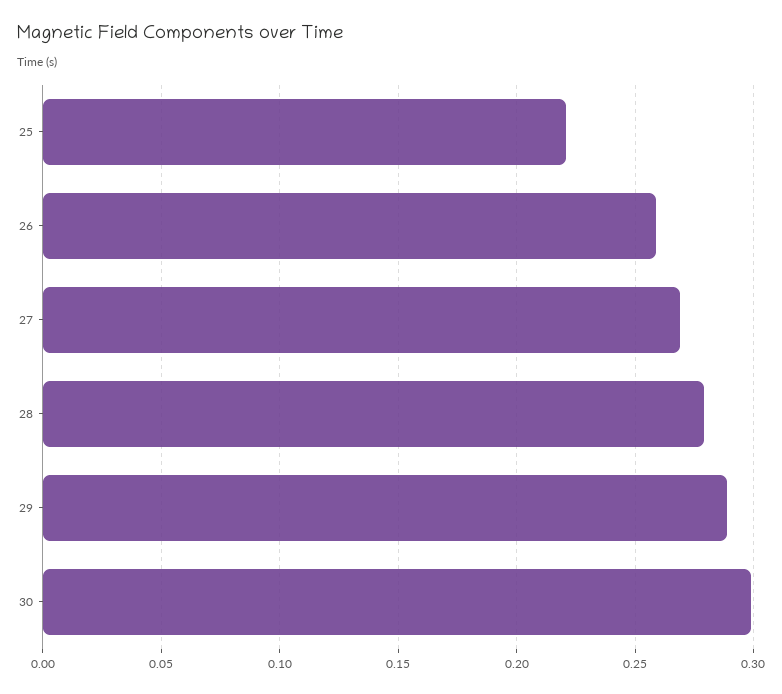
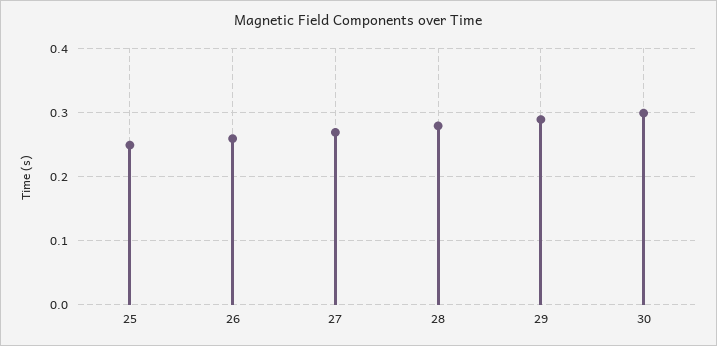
25: 0.22 -> 0.25

